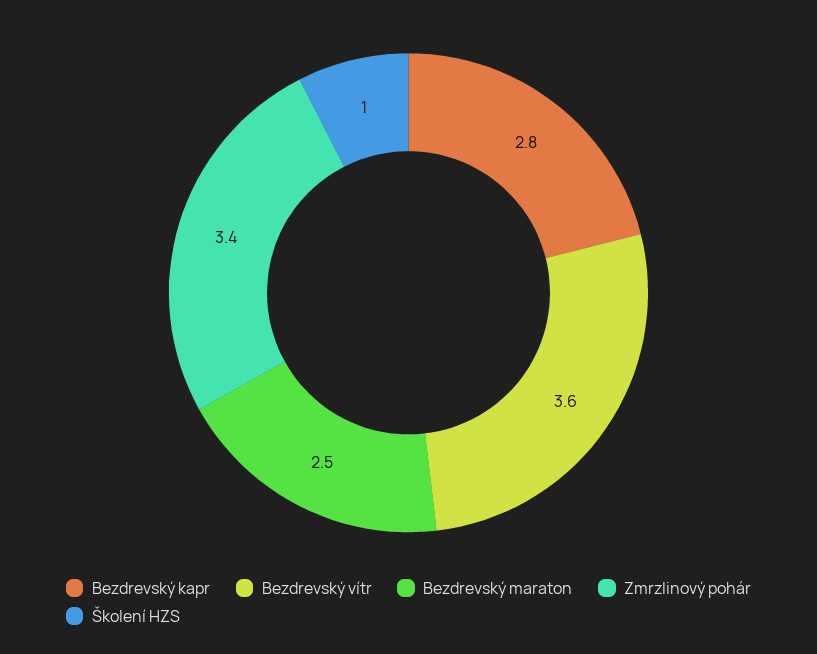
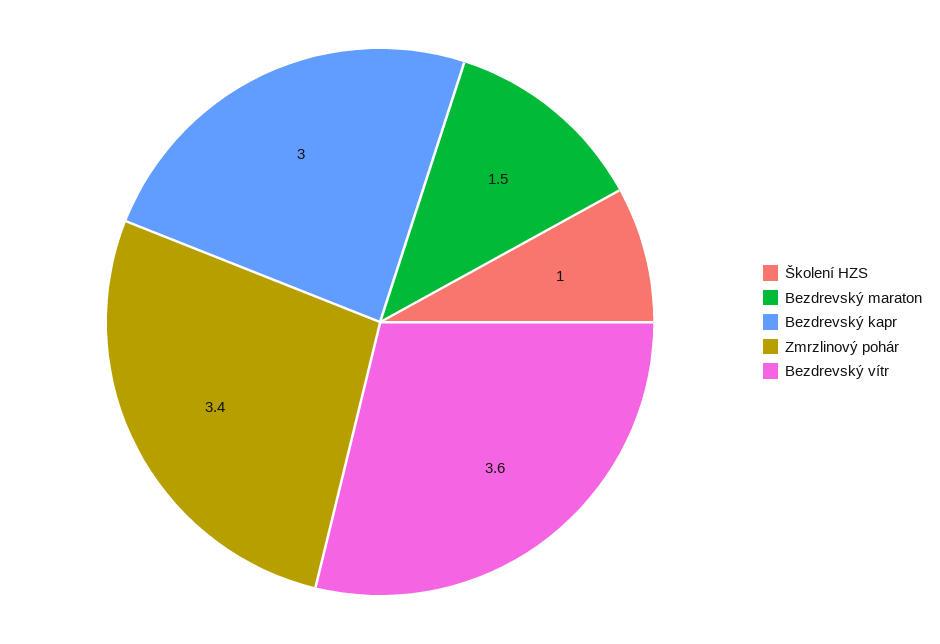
Bezdrevský kapr: 2.8 -> 3
Bezdrevský maraton: 2.5 -> 1.5

